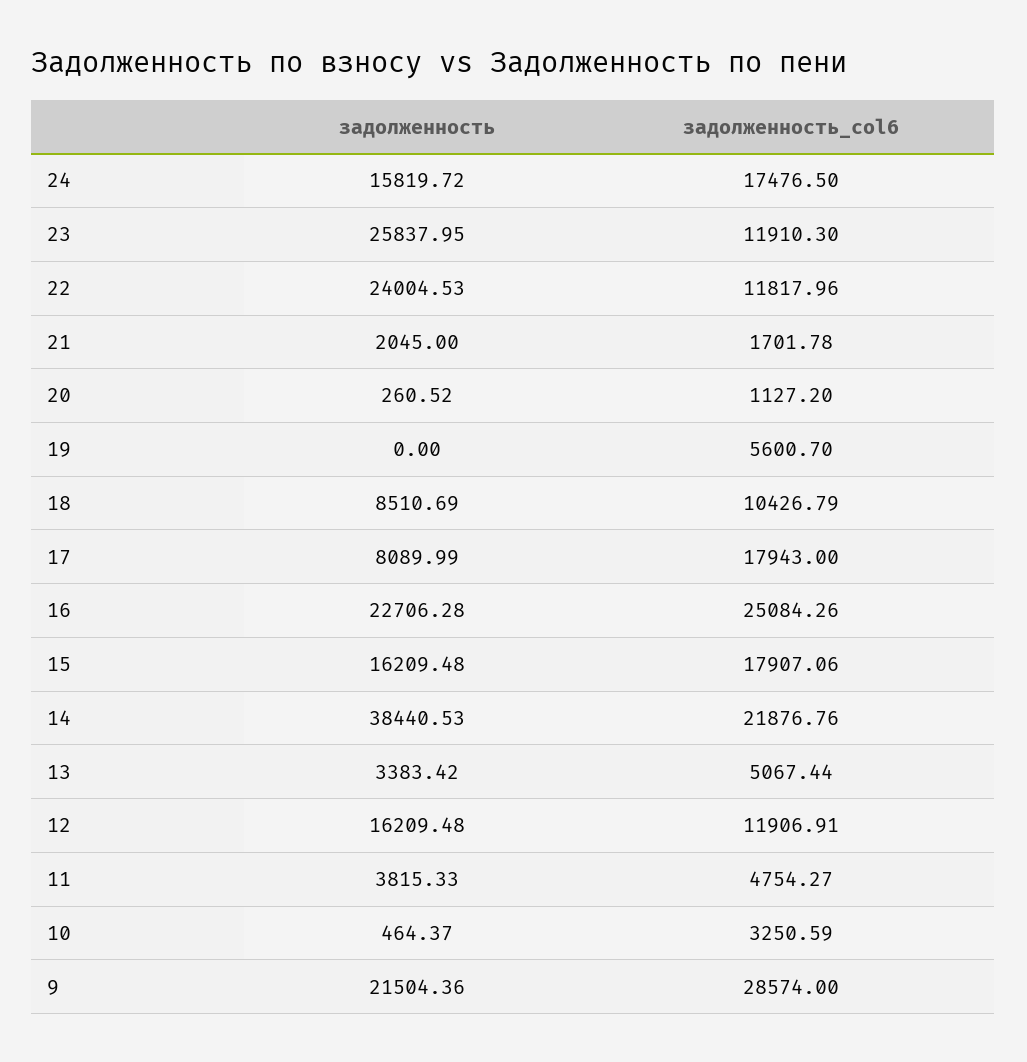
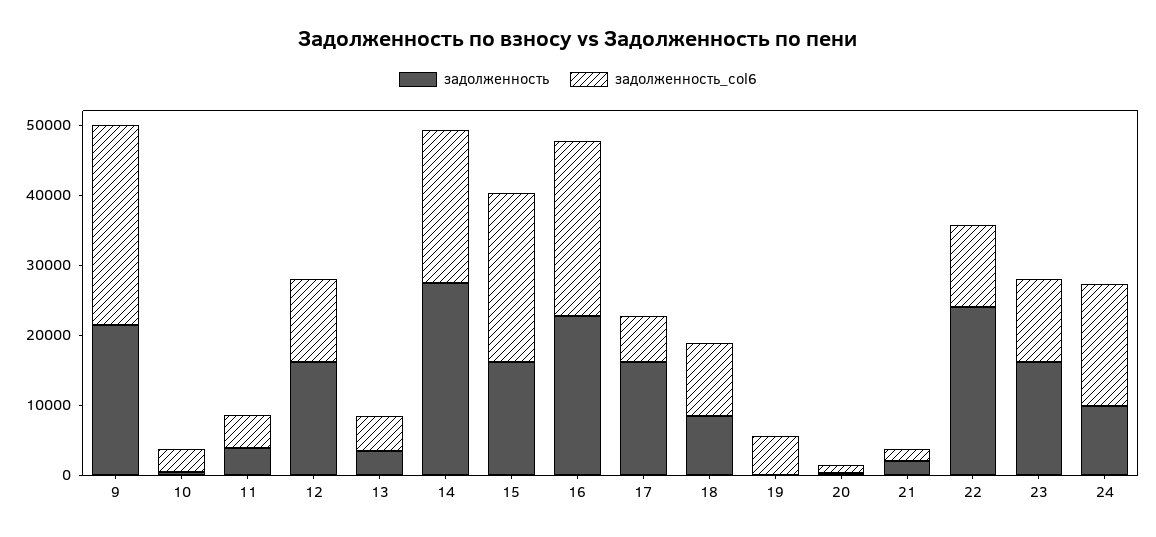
задолженность, 24: 15819.72 -> 10000
задолженность, 23: 25837.95 -> 16000
задолженность, 17: 8089.99 -> 16000
задолженность_col6, 17: 17943 -> 6000
задолженность_col6, 15: 17907.06 -> 24000
задолженность, 14: 38440.53 -> 28000

